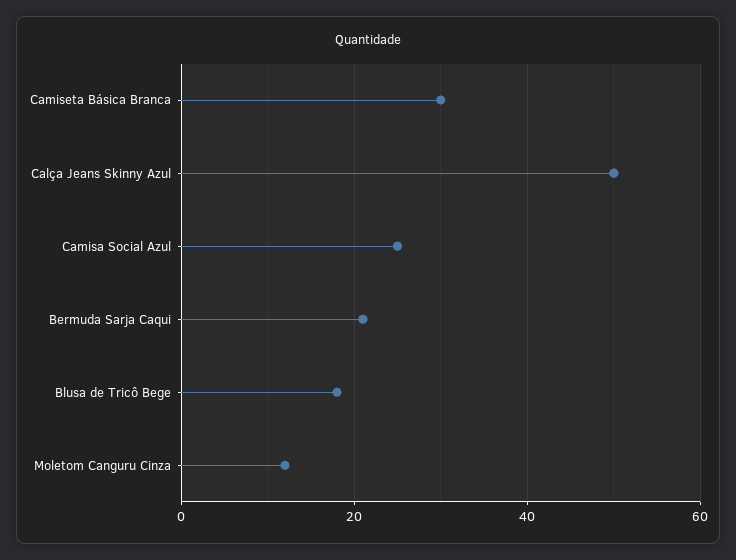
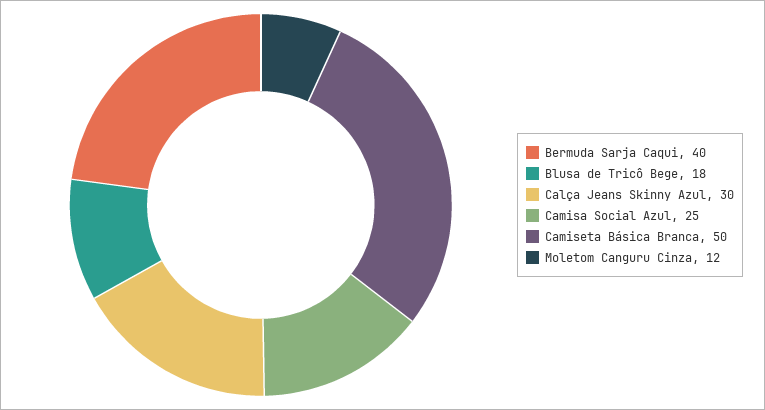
Camiseta Básica Branca: 30 -> 50
Calça Jeans Skinny Azul: 50 -> 30
Bermuda Sarja Caqui: 20 -> 40

